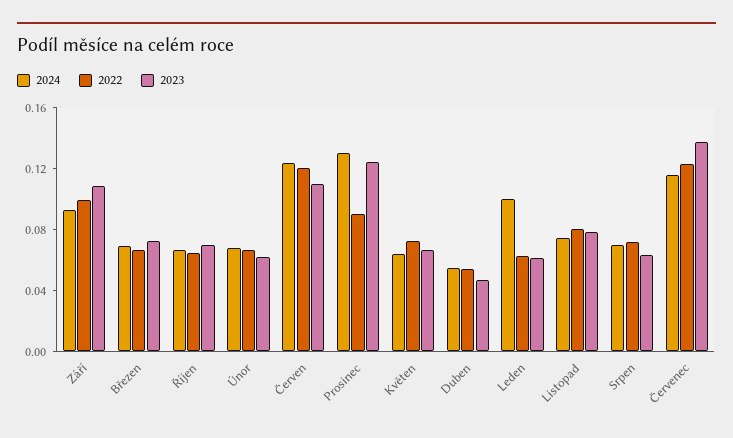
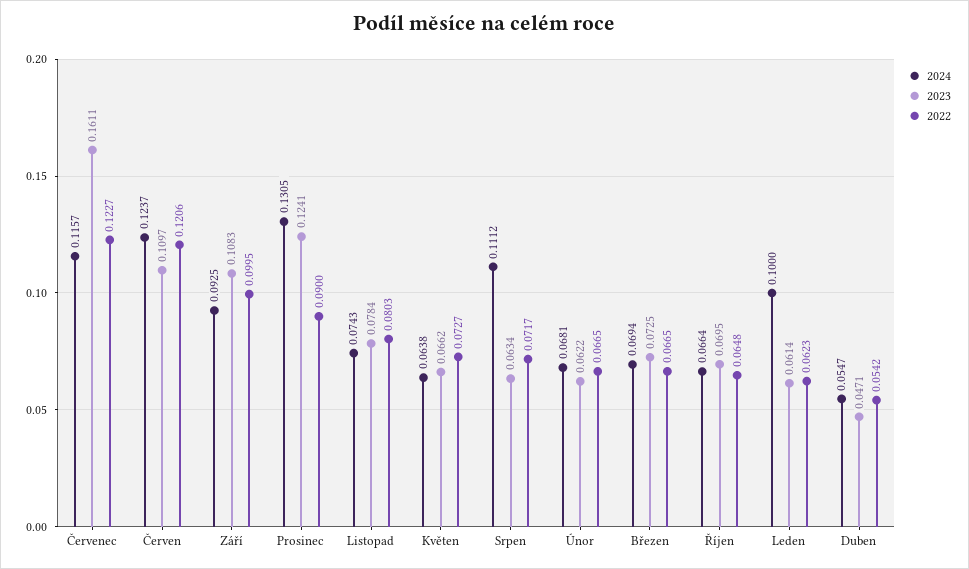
2024, Srpen: 0.07 -> 0.1112
2023, Červenec: 0.14 -> 0.1611

